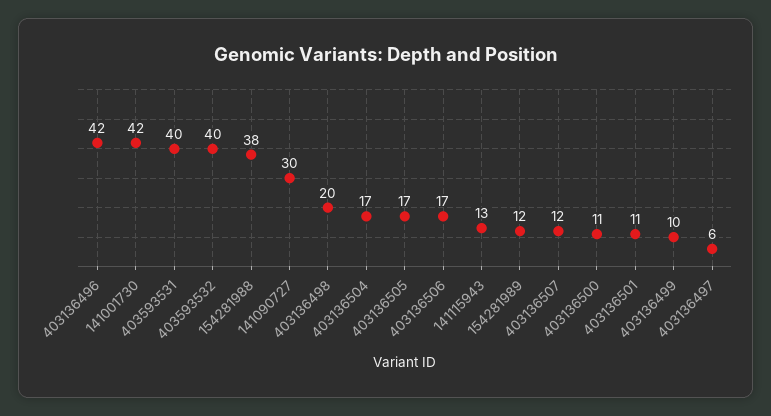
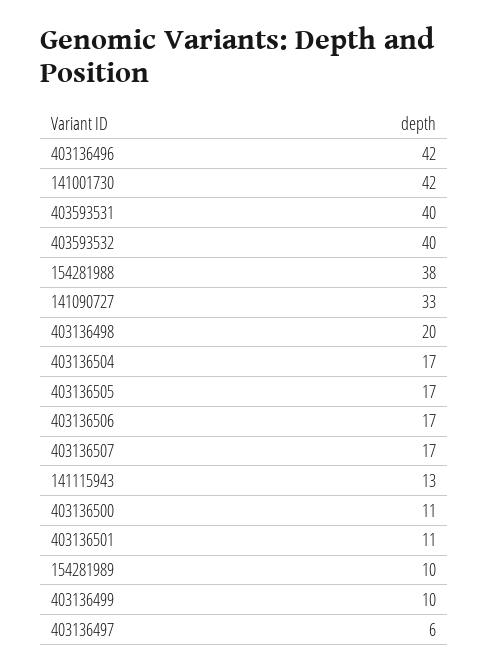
141090727: 30 -> 33
154281989: 12 -> 10
403136507: 12 -> 17

